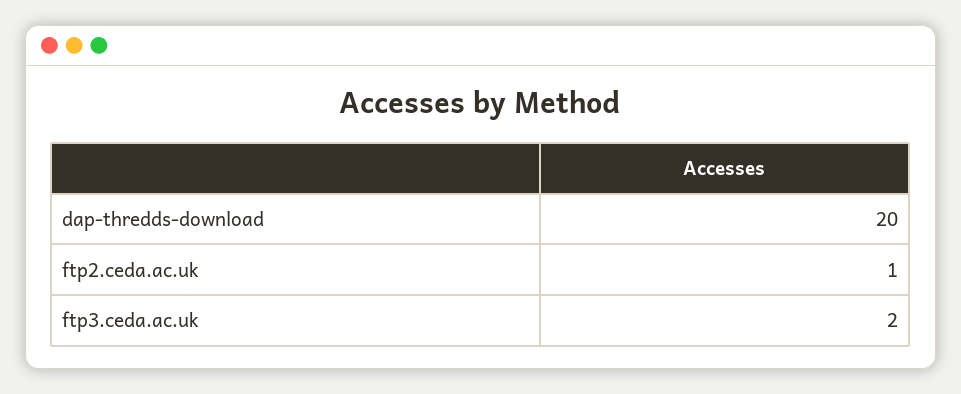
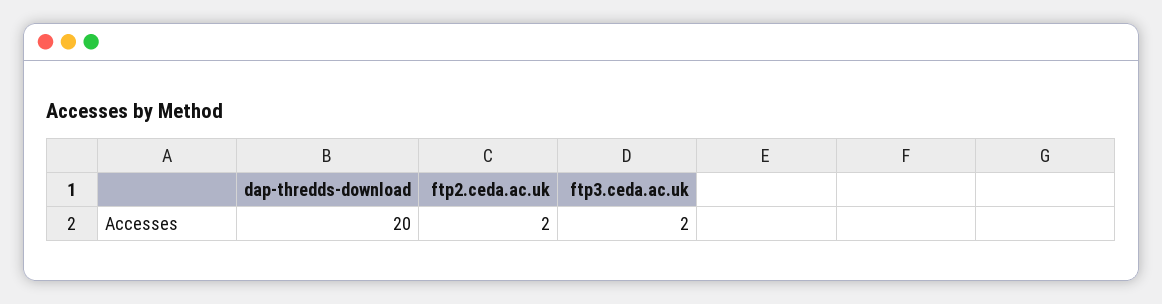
ftp2.ceda.ac.uk: 1 -> 2

